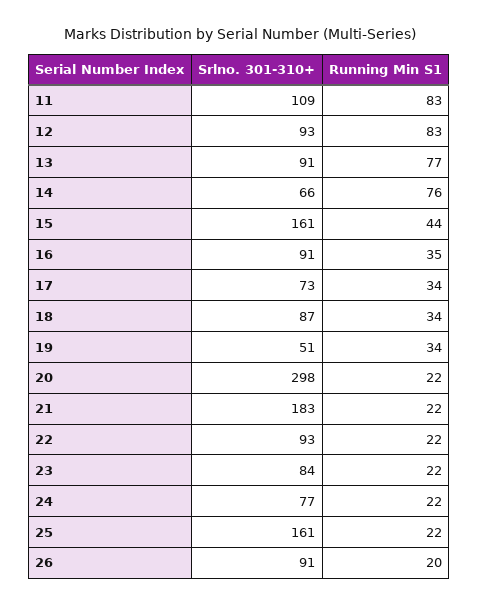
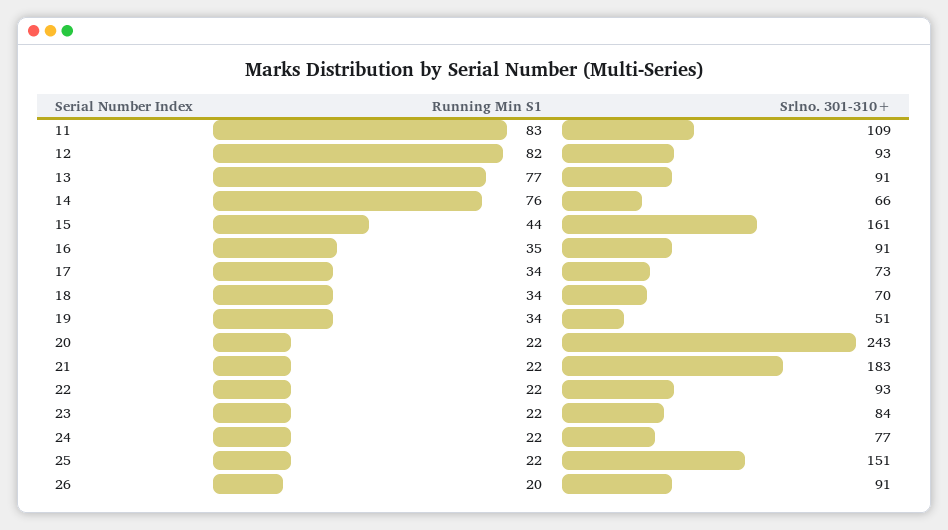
Running Min S1, 12: 83 -> 82
Srlno. 301-310+, 18: 87 -> 70
Srlno. 301-310+, 20: 298 -> 243
Srlno. 301-310+, 25: 161 -> 151

